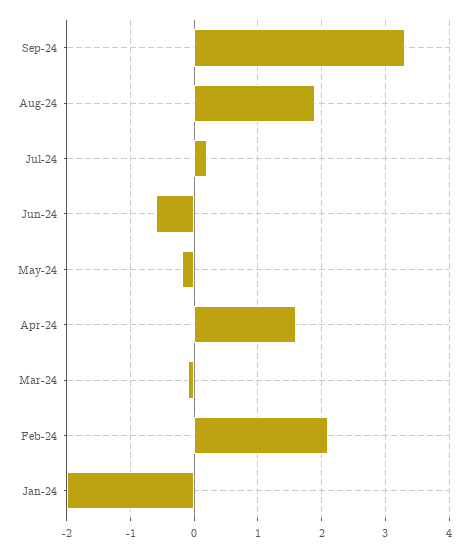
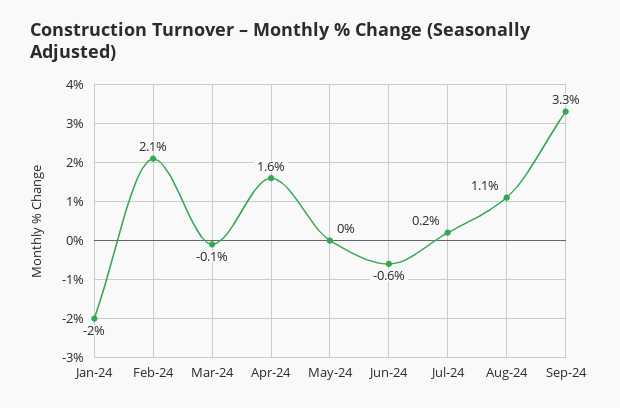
Aug-24: 1.9 -> 1.1
May-24: -0.2 -> 0

